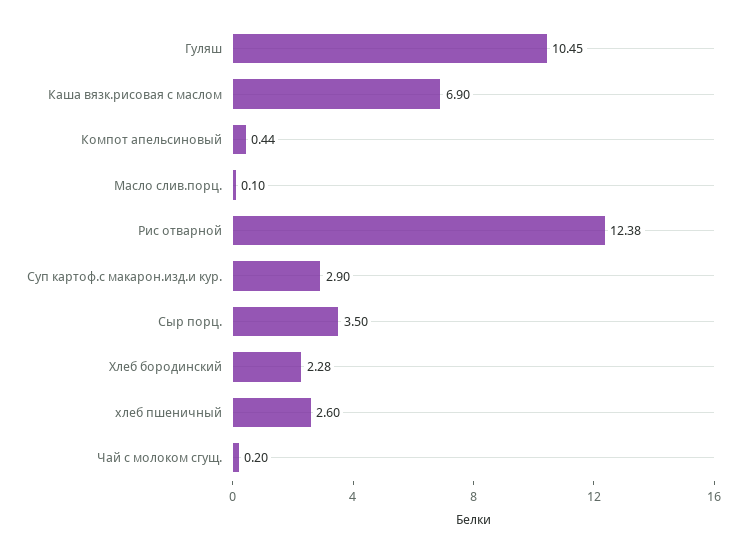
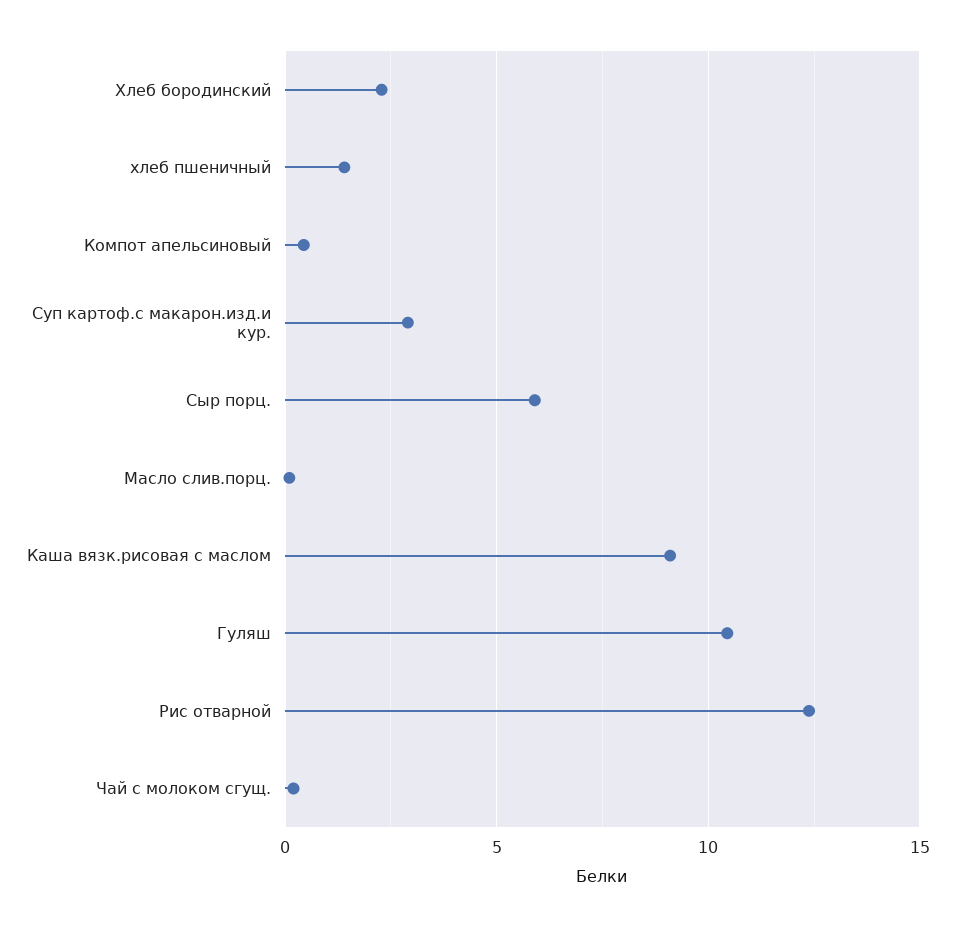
Каша вязк.рисовая с маслом: 6.9 -> 9
Сыр порц.: 3.5 -> 6
хлеб пшеничный: 2.6 -> 1.5

